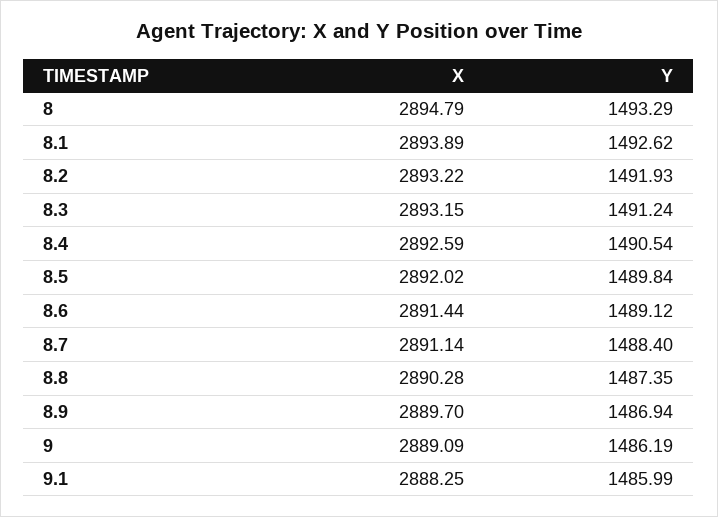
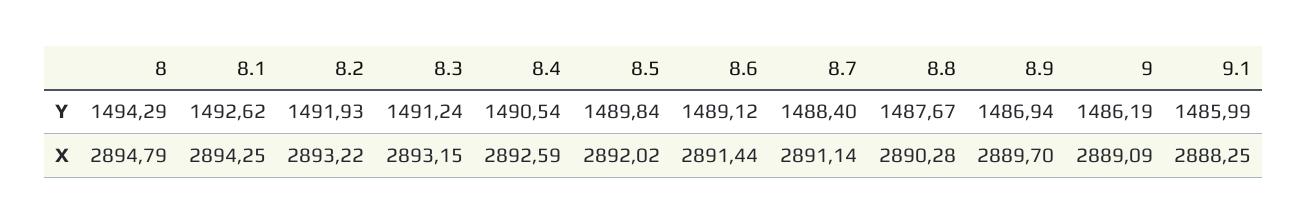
Y, 8: 1493.29 -> 1494.29
X, 8.1: 2893.89 -> 2894.25
Y, 8.8: 1487.35 -> 1487.67

